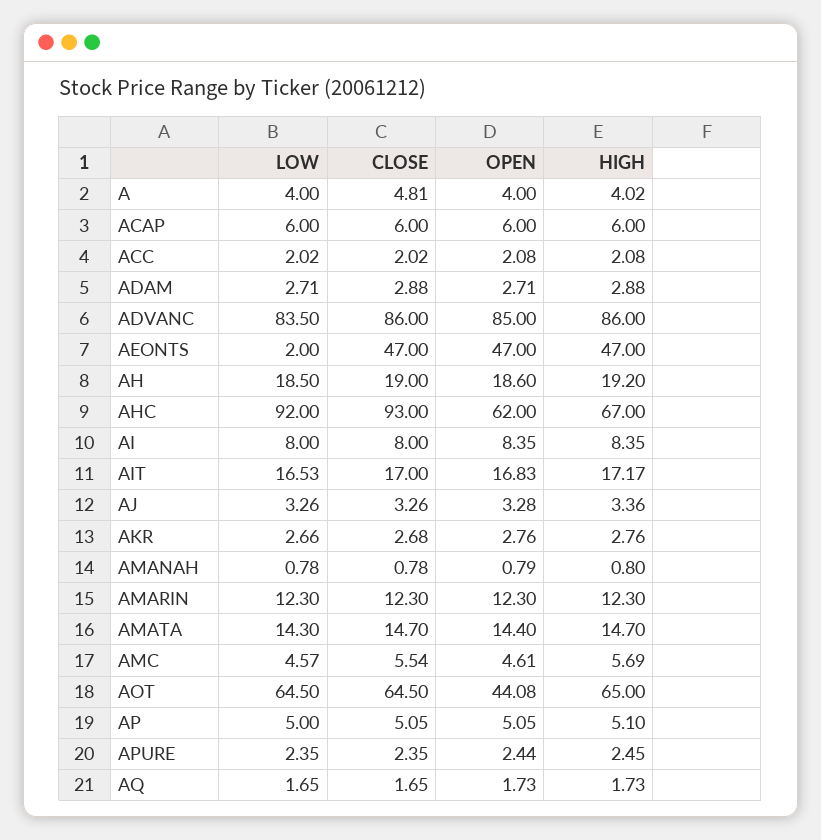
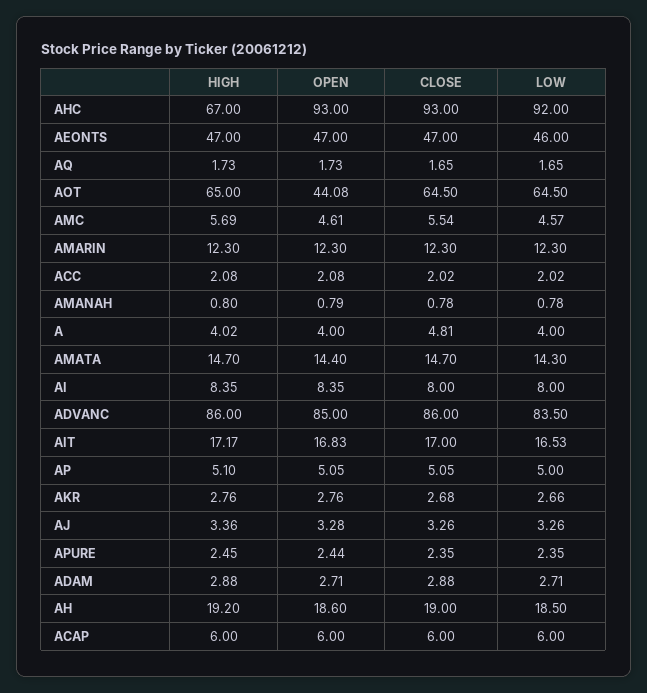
LOW, AEONTS: 2 -> 46
OPEN, AHC: 62 -> 93

